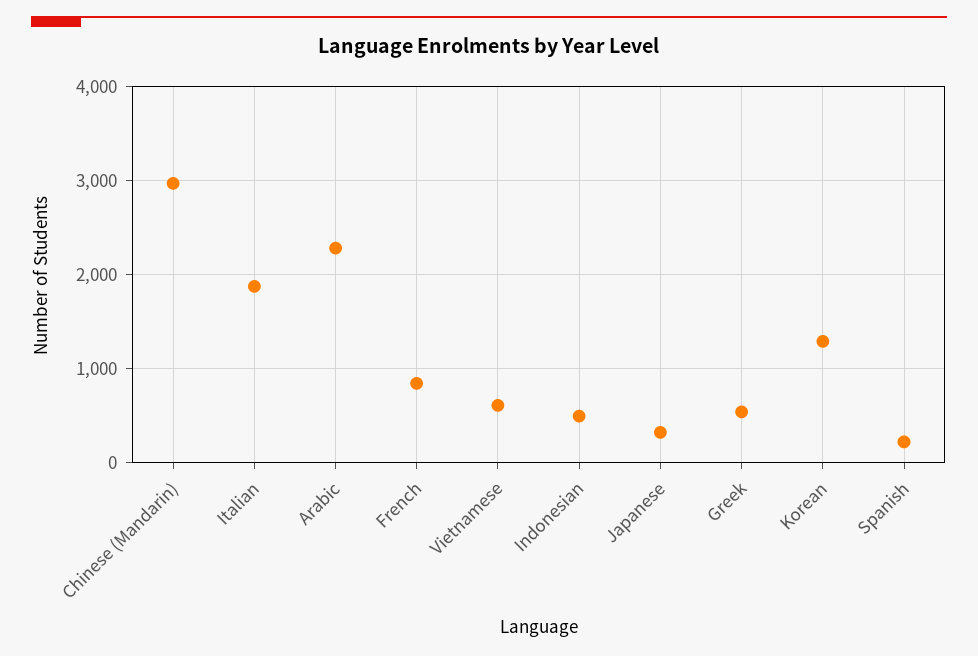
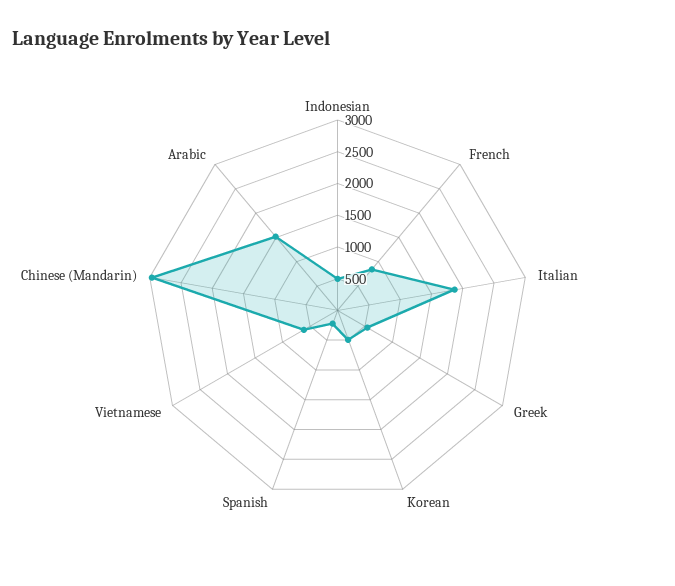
Arabic: 2300 -> 1500
Japanese: 300 -> none
Korean: 1300 -> 500

